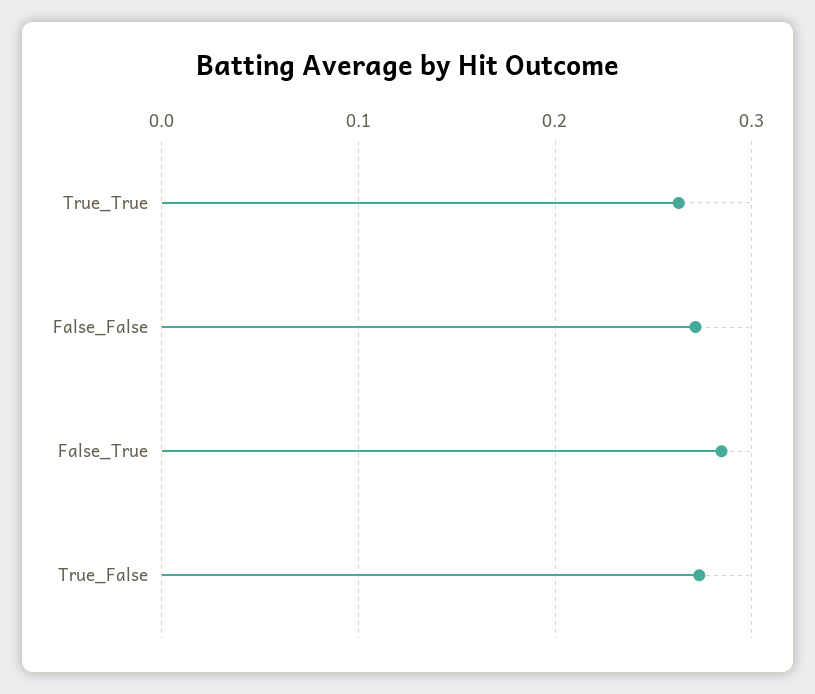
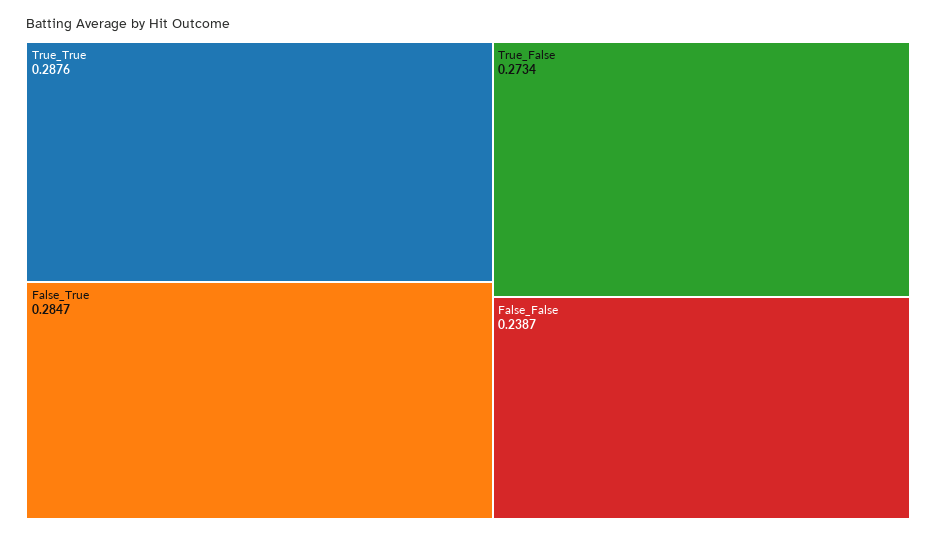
True_True: 0.26 -> 0.2876
False_False: 0.27 -> 0.2387

